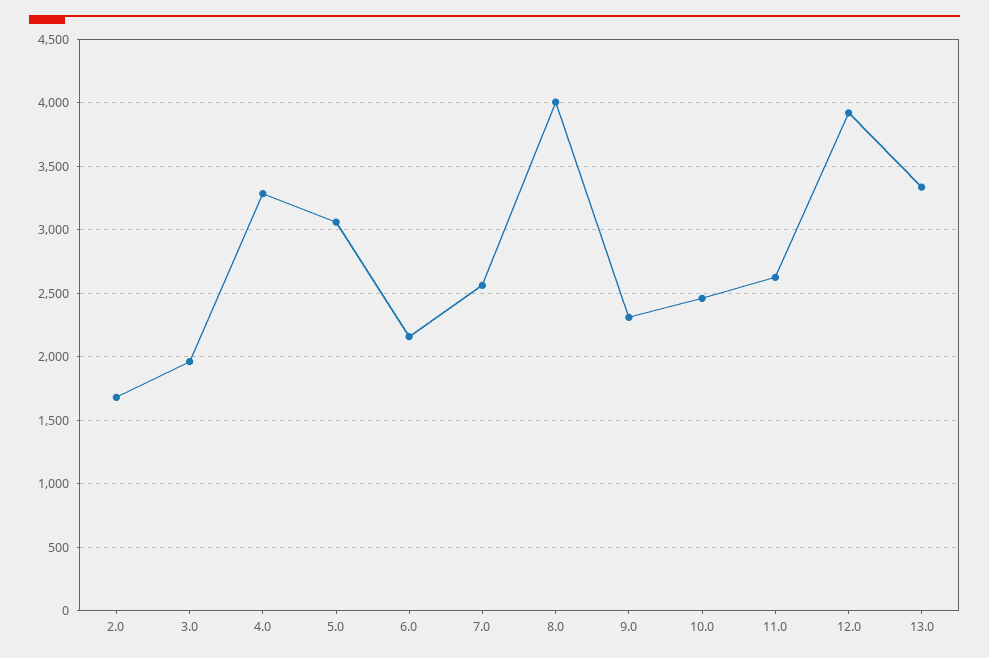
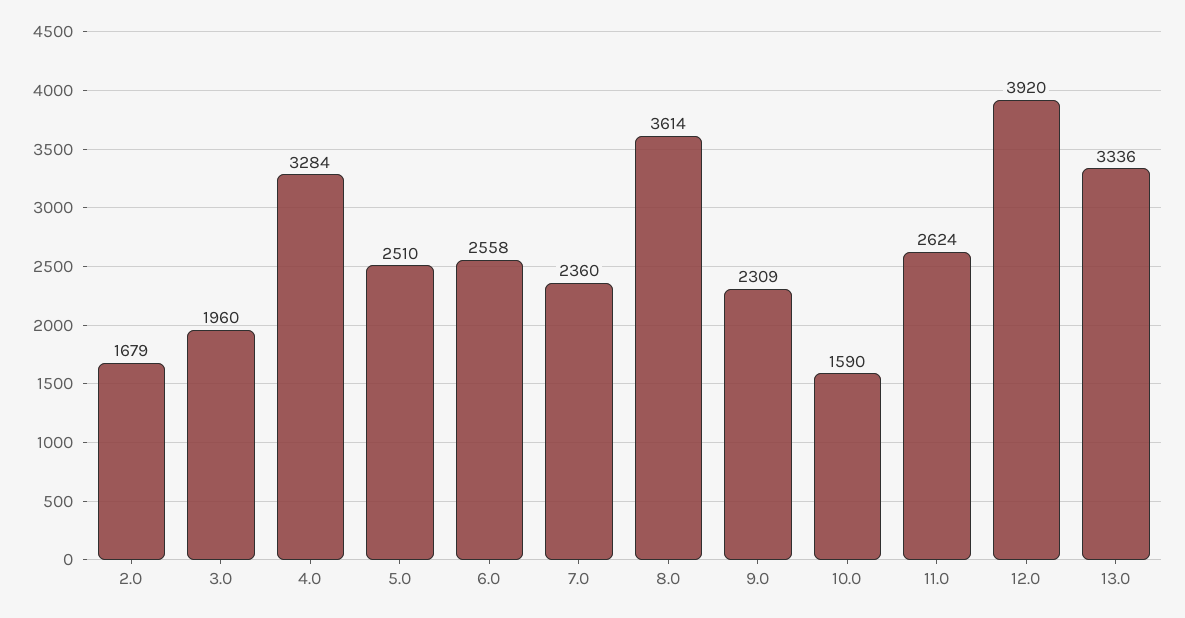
5.0: 3050 -> 2510
6.0: 2150 -> 2558
7.0: 2550 -> 2360
8.0: 4000 -> 3614
10.0: 2450 -> 1590

